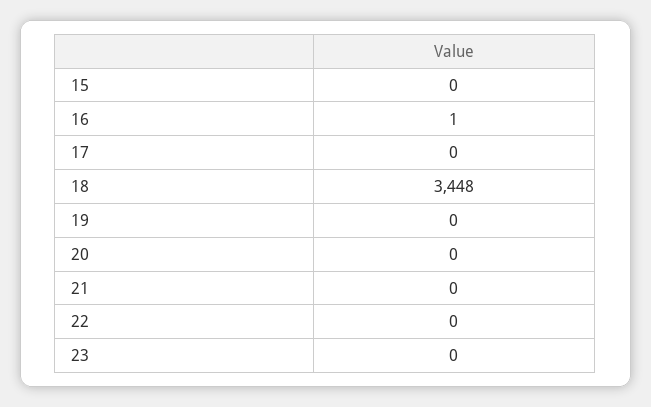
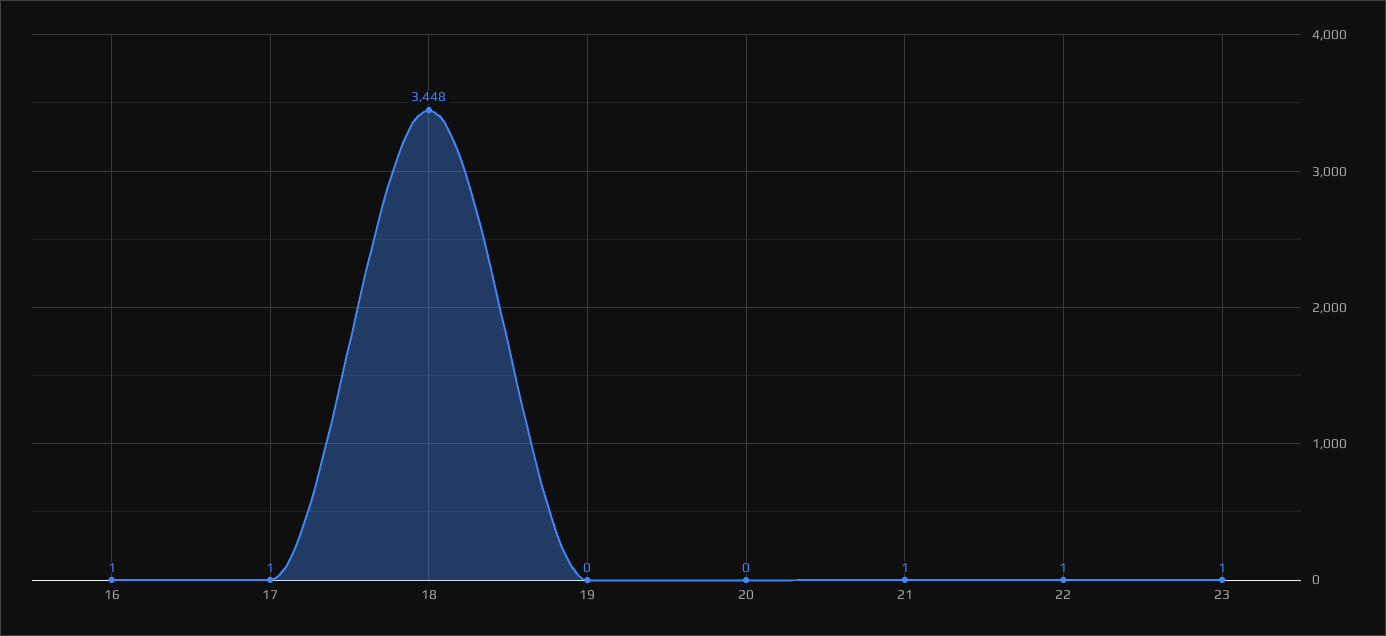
15: 0 -> none
17: 0 -> 1
21: 0 -> 1
22: 0 -> 1
23: 0 -> 1

